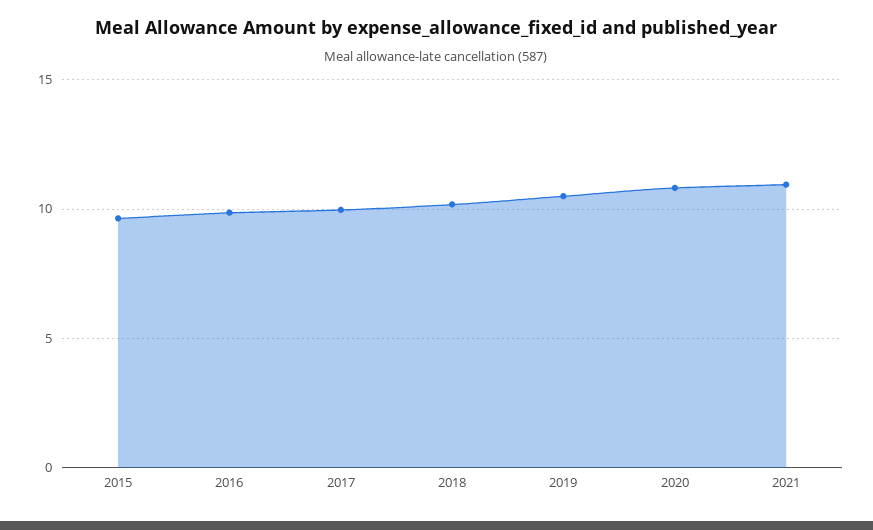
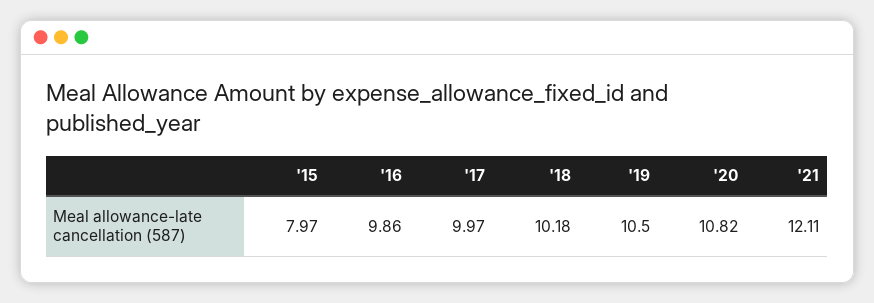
2015: 9.5 -> 7.97
2021: 11 -> 12.11

